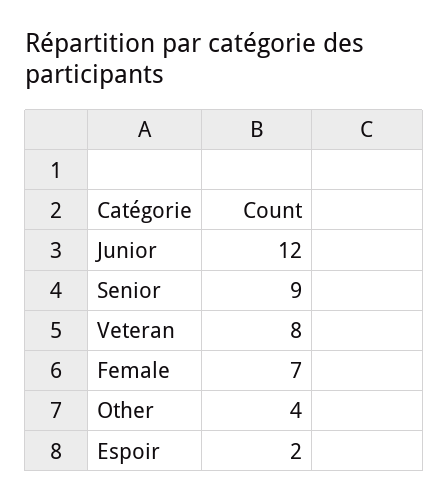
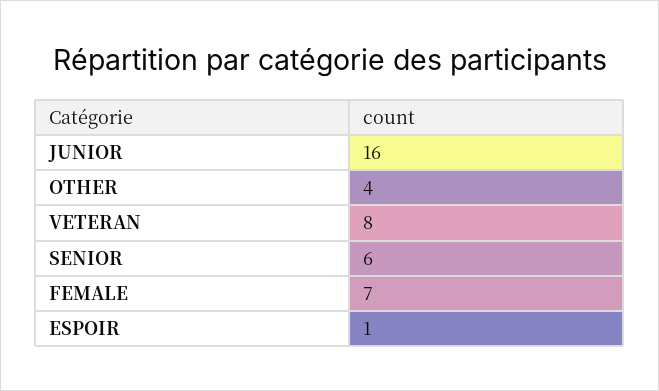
Junior: 12 -> 16
Senior: 9 -> 6
Espoir: 2 -> 1

